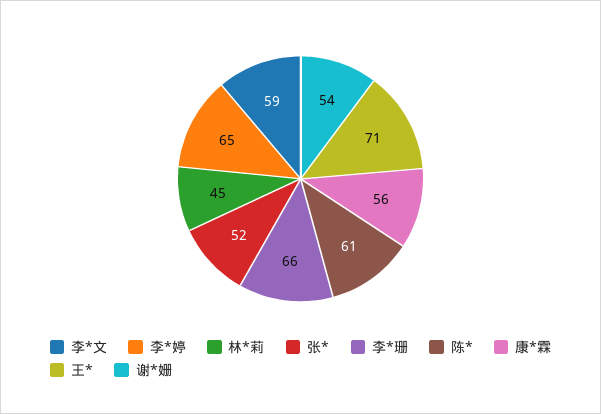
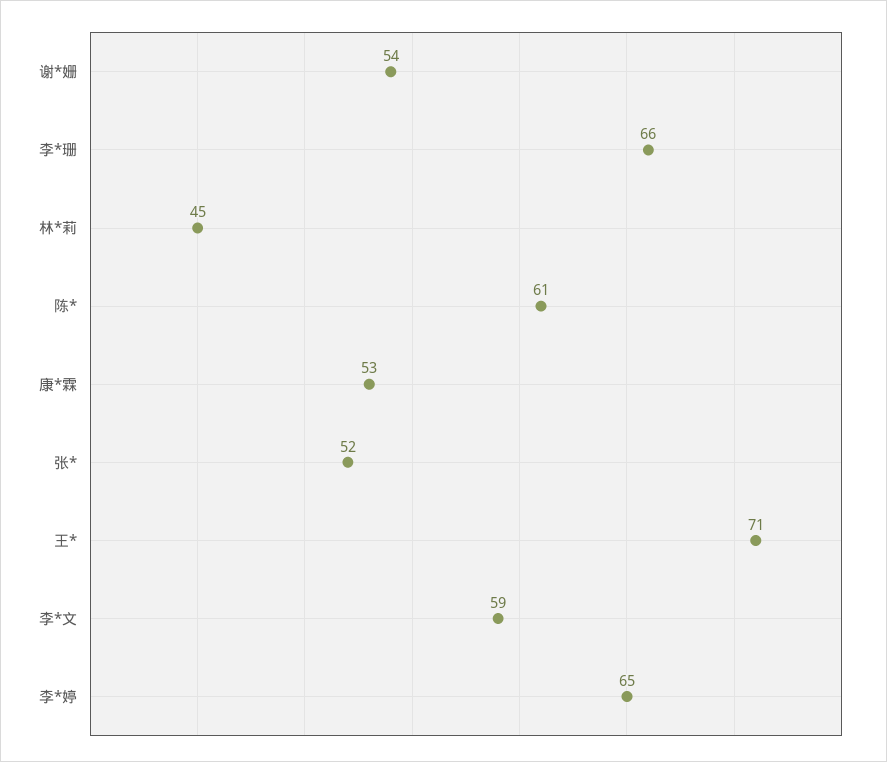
康*霖: 56 -> 53

